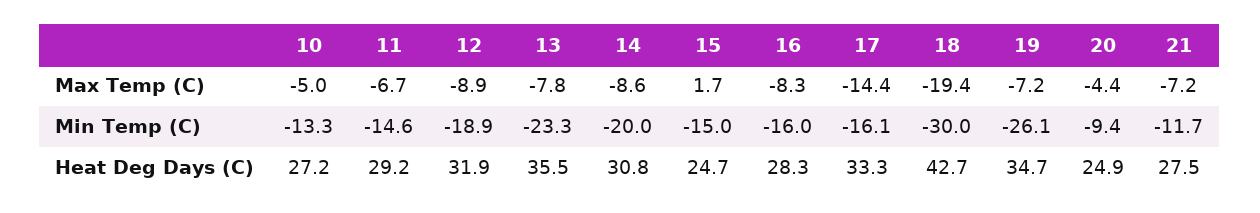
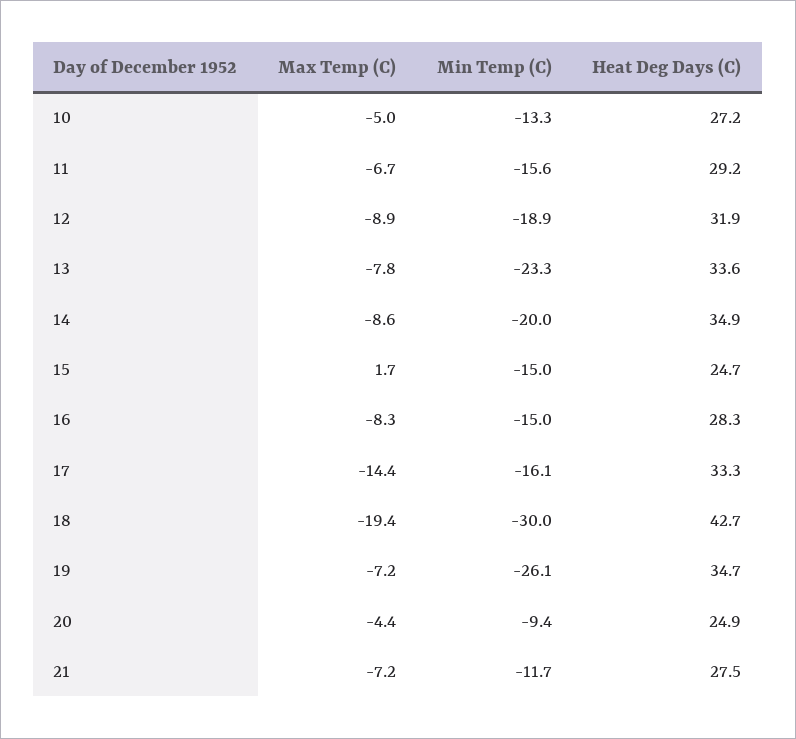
11, Min Temp (C): -14.6 -> -15.6
16, Min Temp (C): -16 -> -15
13, Heat Deg Days (C): 35.5 -> 33.6
14, Heat Deg Days (C): 30.8 -> 34.9

